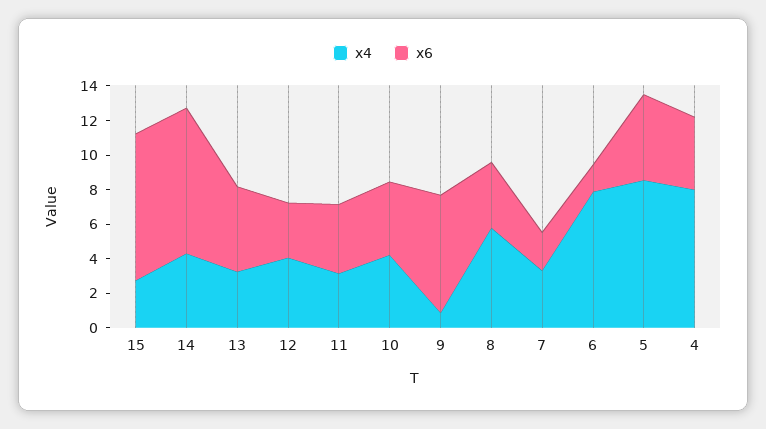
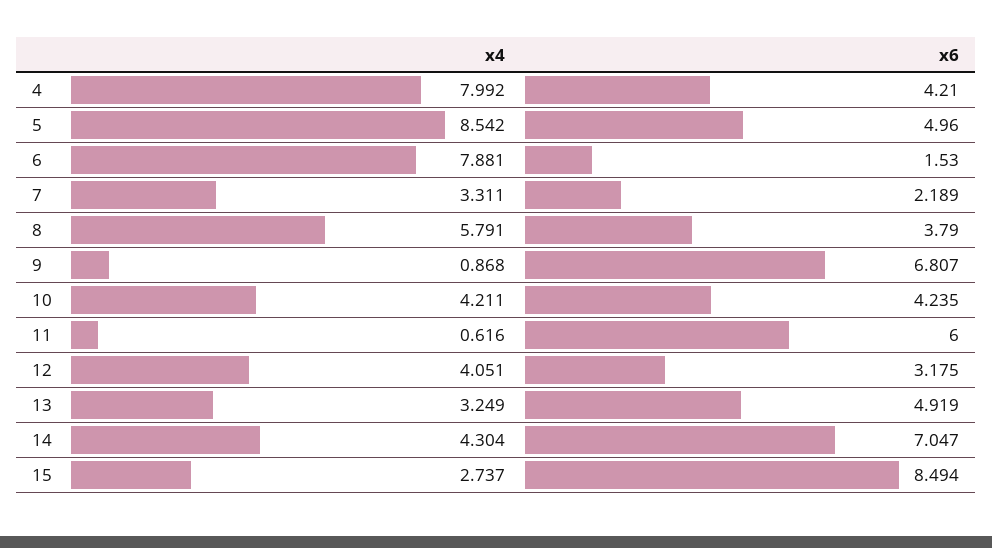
x6, 14: 8.5 -> 7.047
x4, 11: 3 -> 0.616
x6, 11: 4 -> 6

